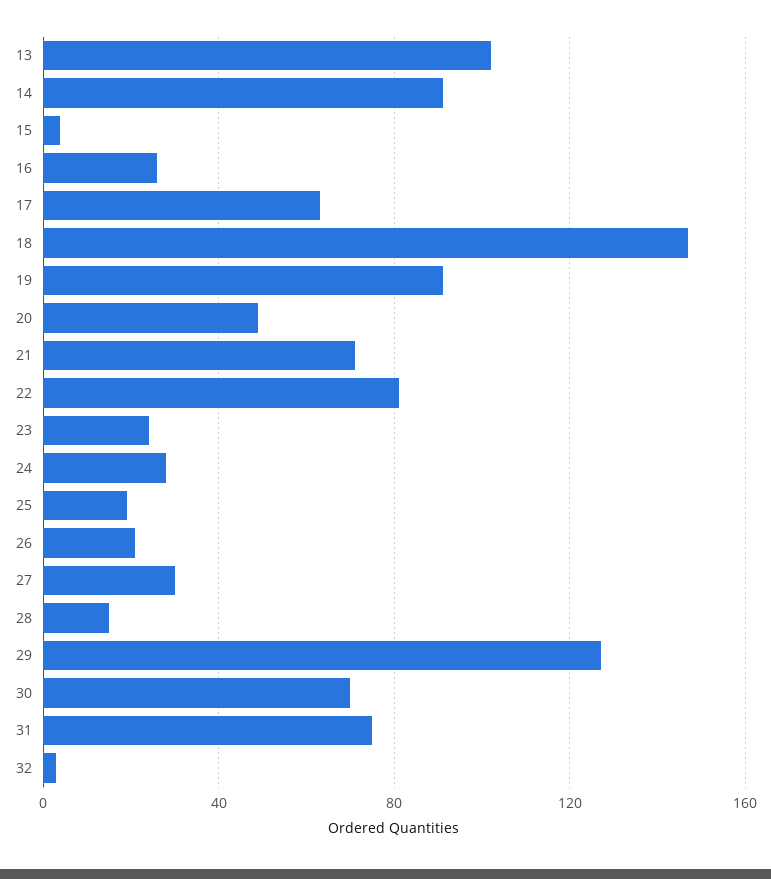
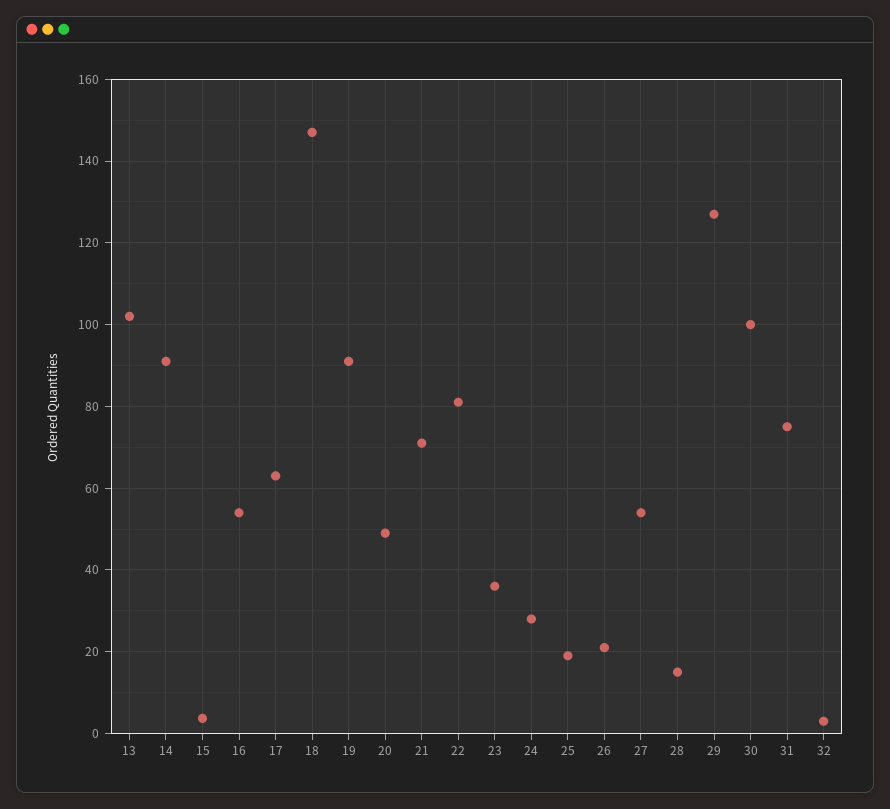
16: 25 -> 54
23: 25 -> 36
27: 30 -> 54
30: 70 -> 100

